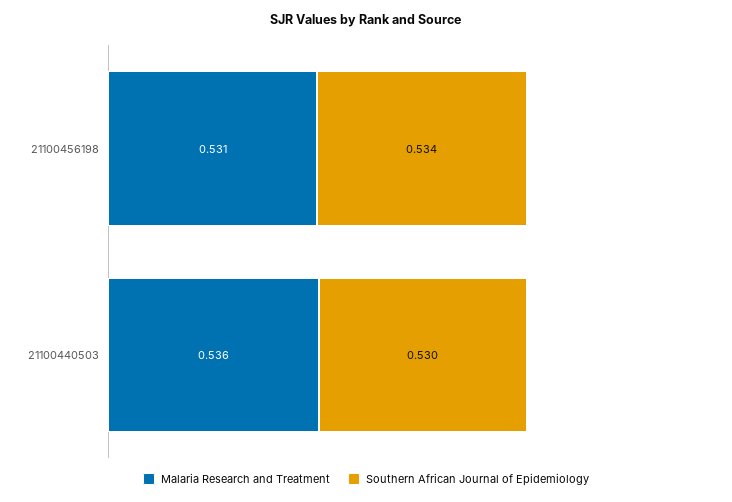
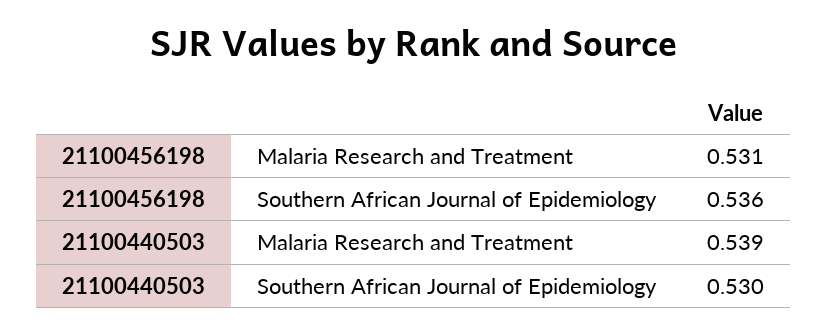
Southern African Journal of Epidemiology, 21100456198: 0.534 -> 0.536
Malaria Research and Treatment, 21100440503: 0.536 -> 0.539

